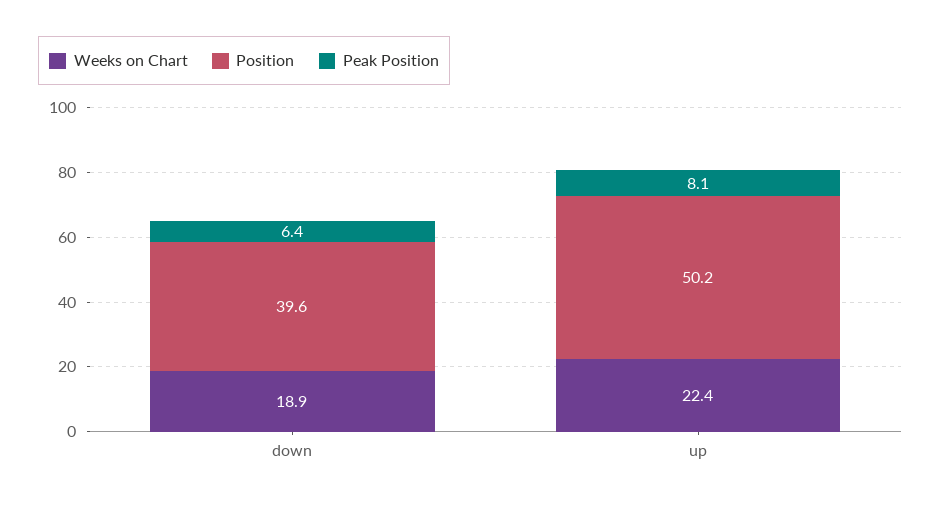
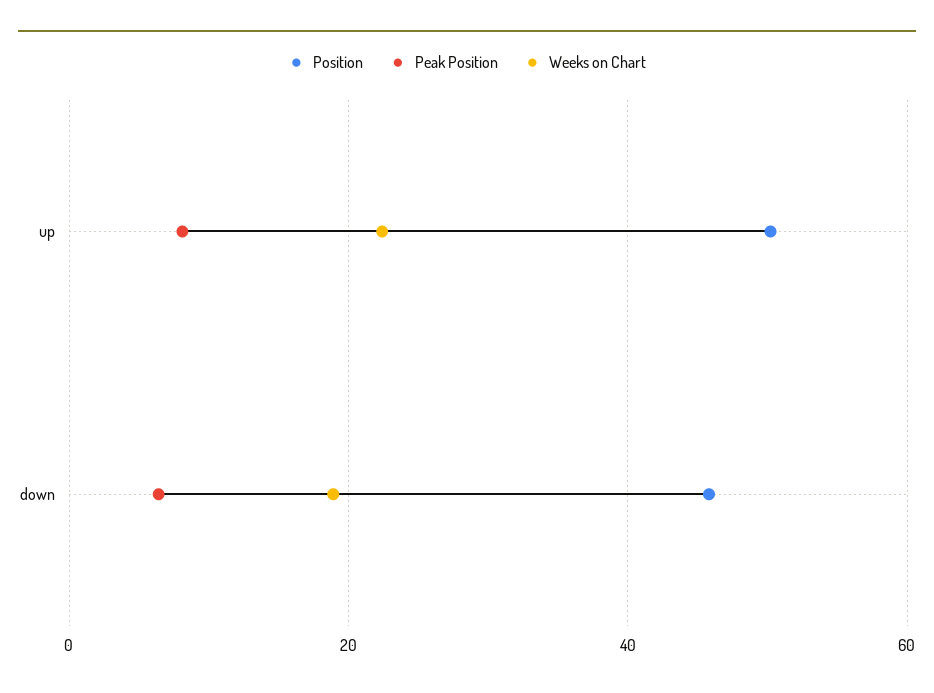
Position, down: 39.6 -> 46

